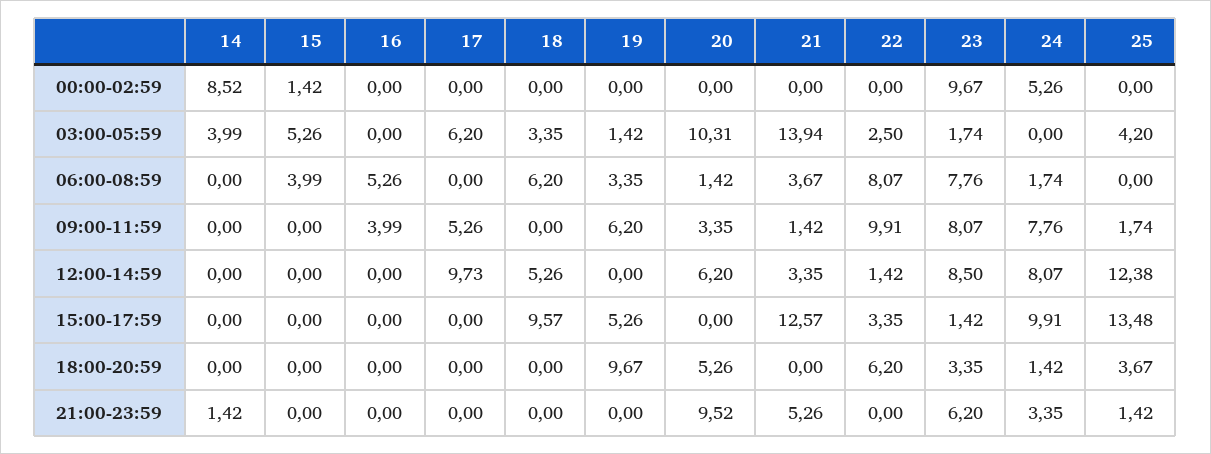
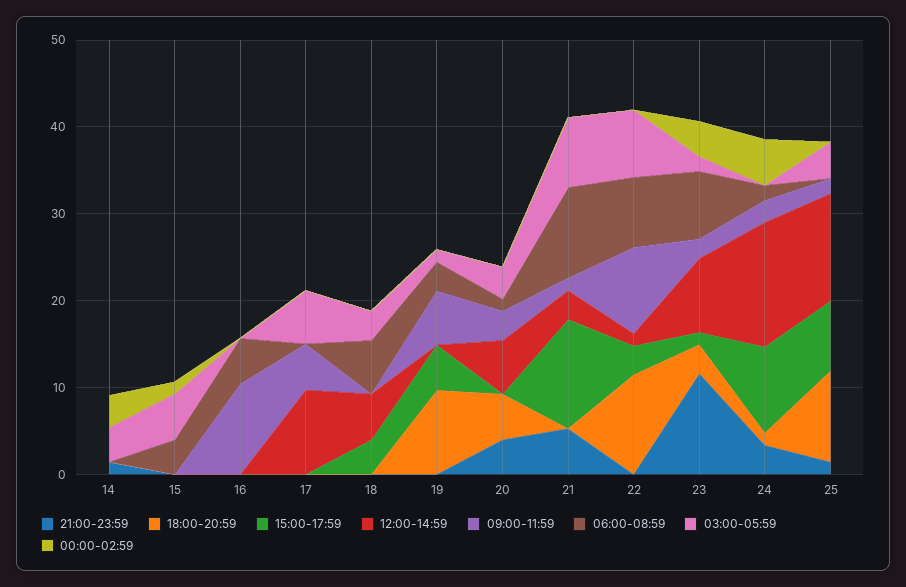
00:00-02:59, 14: 8.52 -> 4
00:00-02:59, 23: 9.67 -> 4
03:00-05:59, 20: 10.31 -> 4
03:00-05:59, 21: 13.94 -> 8
03:00-05:59, 22: 2.5 -> 8
06:00-08:59, 21: 3.67 -> 10
09:00-11:59, 16: 3.99 -> 10
09:00-11:59, 23: 8.07 -> 2
09:00-11:59, 24: 7.76 -> 2
12:00-14:59, 24: 8.07 -> 14
15:00-17:59, 18: 9.57 -> 4
15:00-17:59, 25: 13.48 -> 8
18:00-20:59, 22: 6.2 -> 12
18:00-20:59, 25: 3.67 -> 10
21:00-23:59, 20: 9.52 -> 4
21:00-23:59, 23: 6.2 -> 12

